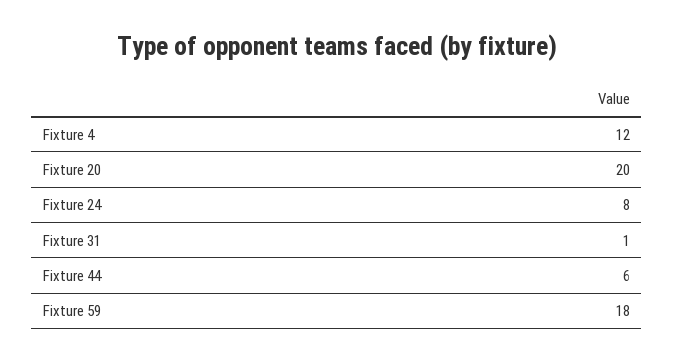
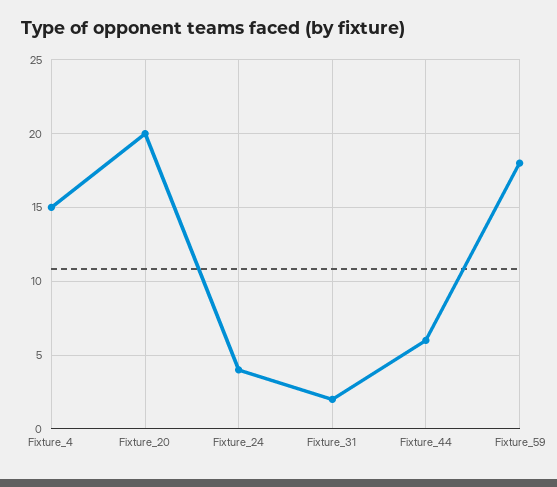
Fixture 4: 12 -> 15
Fixture 24: 8 -> 4
Fixture 31: 1 -> 2

